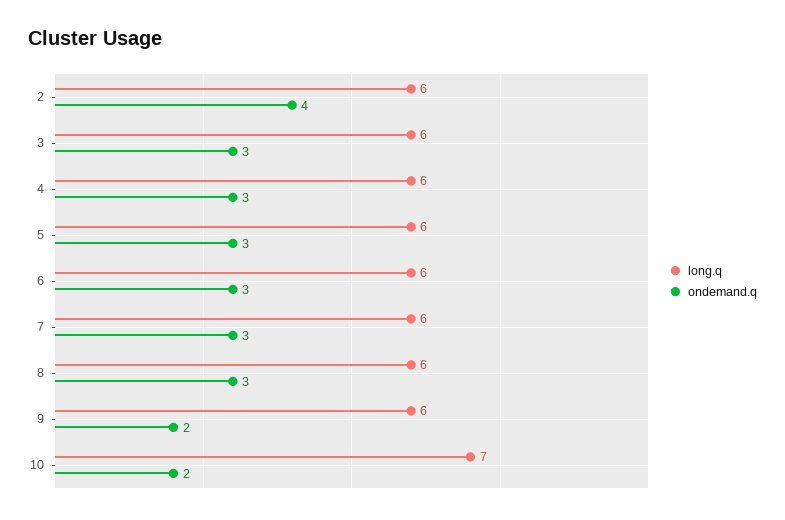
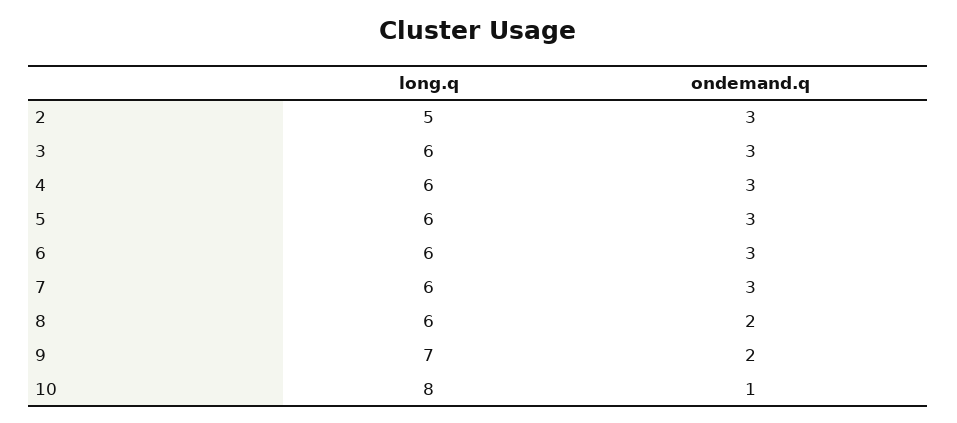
long.q, 2: 6 -> 5
ondemand.q, 2: 4 -> 3
ondemand.q, 8: 3 -> 2
long.q, 9: 6 -> 7
long.q, 10: 7 -> 8
ondemand.q, 10: 2 -> 1

